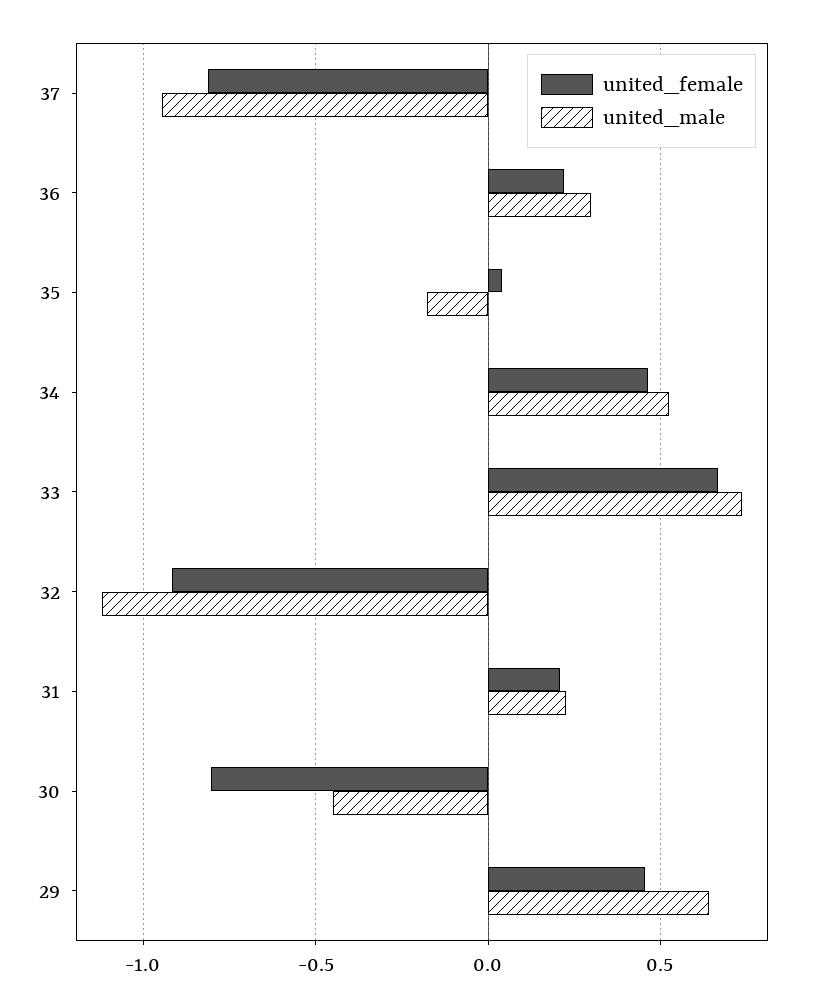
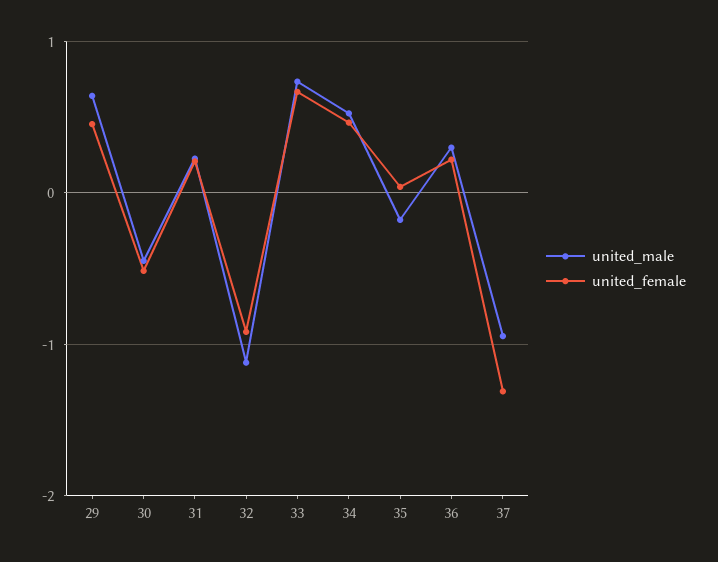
united_female, 37: -0.8 -> -1.3
united_female, 30: -0.8 -> -0.5

